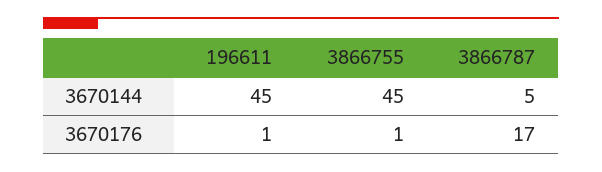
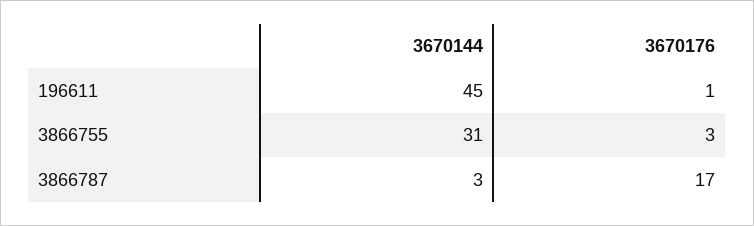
3866755, 3670144: 45 -> 31
3866787, 3670144: 5 -> 3
3866755, 3670176: 1 -> 3

